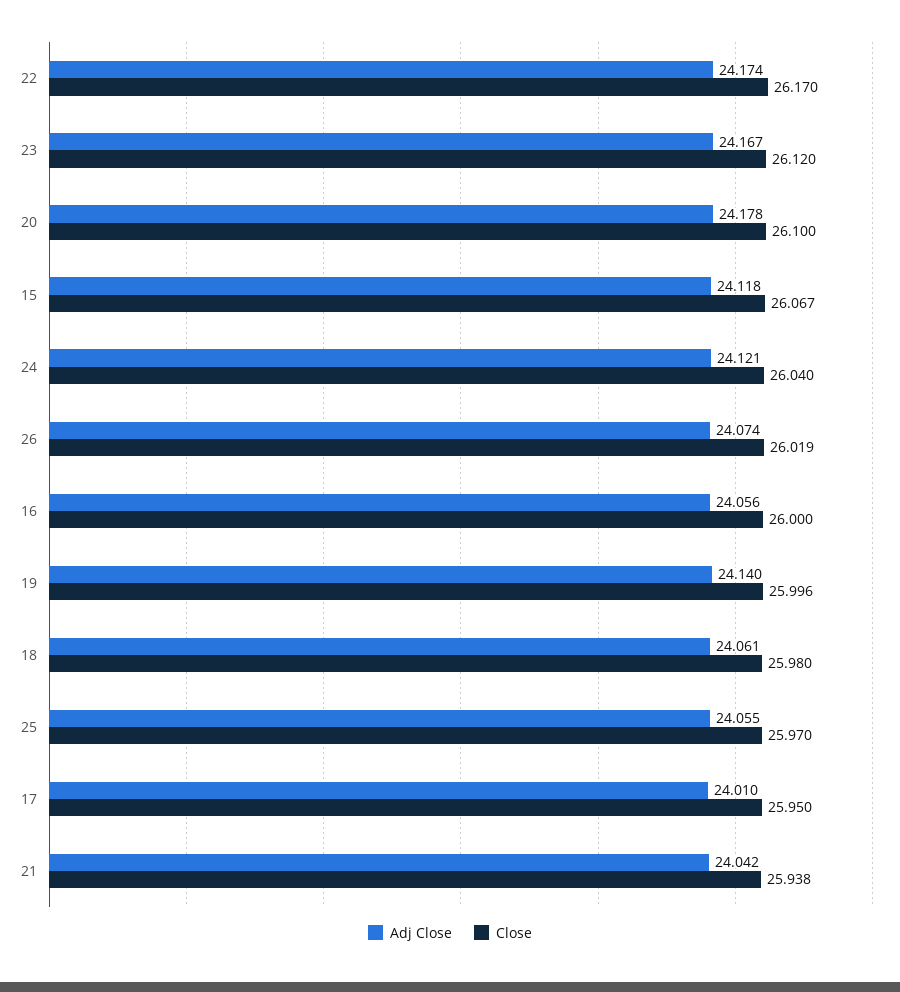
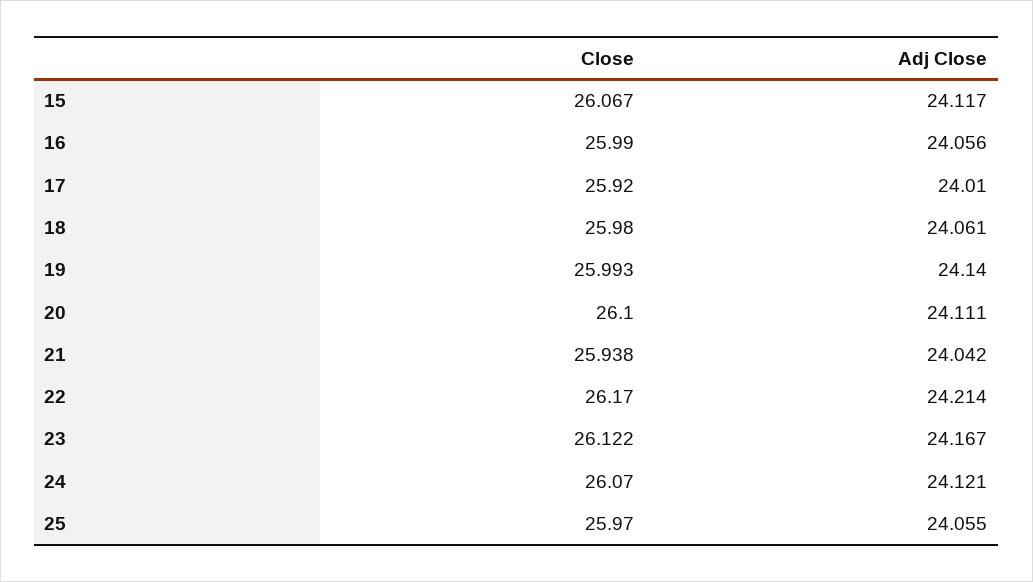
Adj Close, 22: 24.174 -> 24.214
Close, 23: 26.12 -> 26.122
Adj Close, 20: 24.178 -> 24.111
Adj Close, 15: 24.118 -> 24.117
Close, 24: 26.04 -> 26.07
Adj Close, 26: 24.074 -> none
Close, 26: 26.019 -> none
Close, 16: 26 -> 25.99
Close, 19: 25.996 -> 25.993
Close, 17: 25.95 -> 25.92

